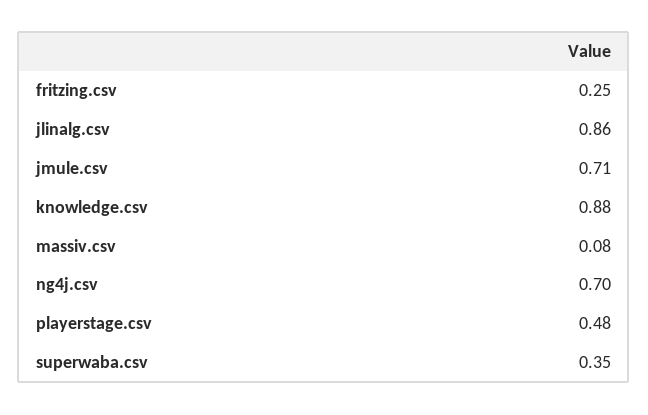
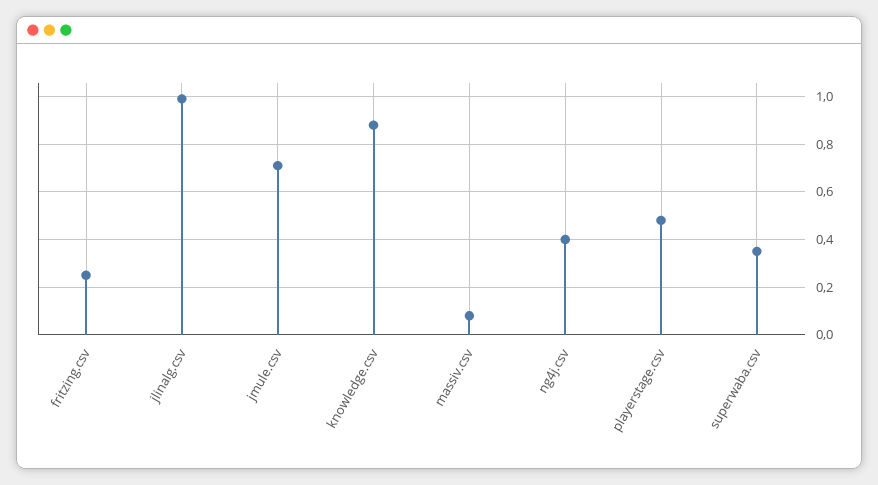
jlinalg.csv: 0.86 -> 1
ng4j.csv: 0.7 -> 0.4

